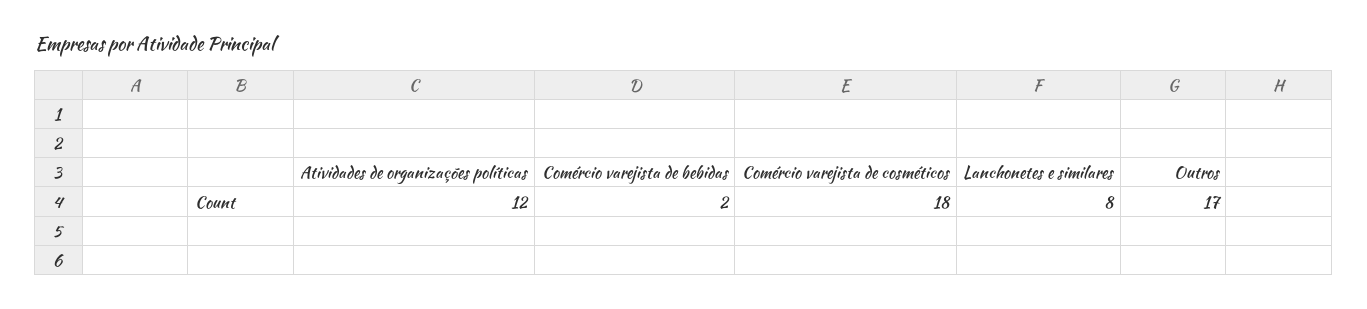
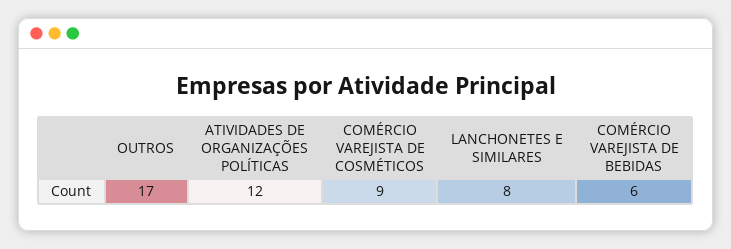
Comércio varejista de bebidas: 2 -> 6
Comércio varejista de cosméticos: 18 -> 9

